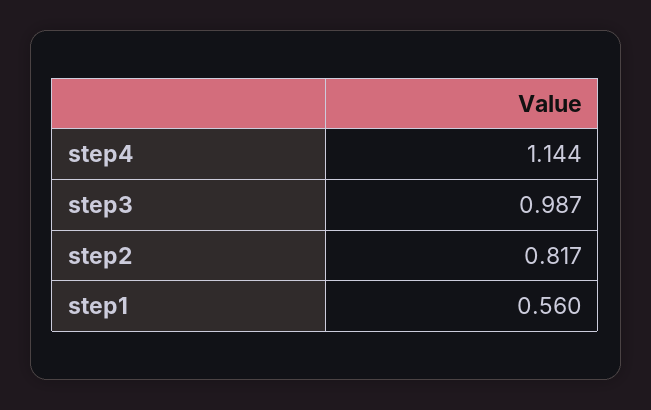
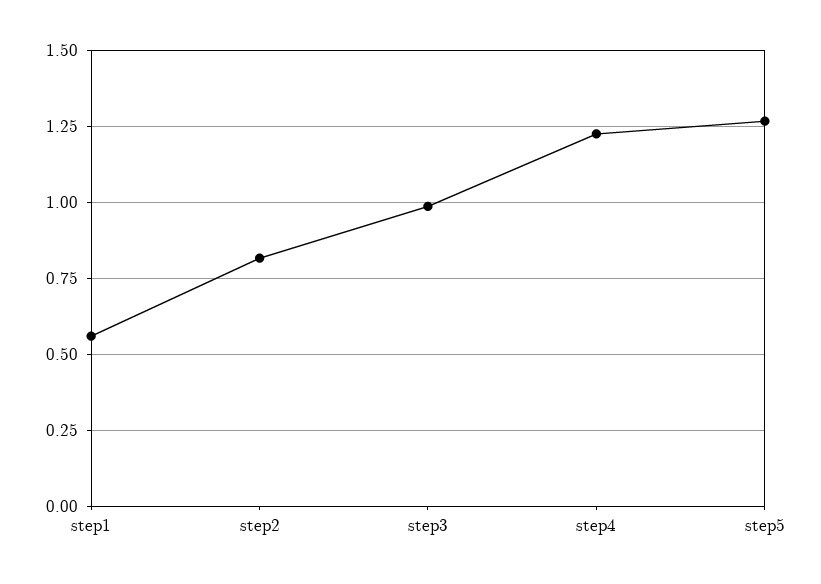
step4: 1.144 -> 1.225
step5: none -> 1.275

